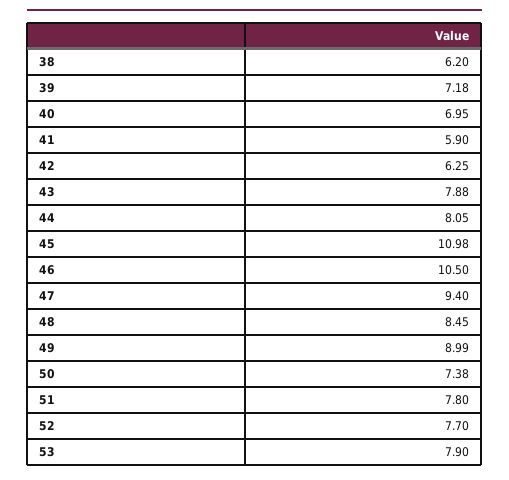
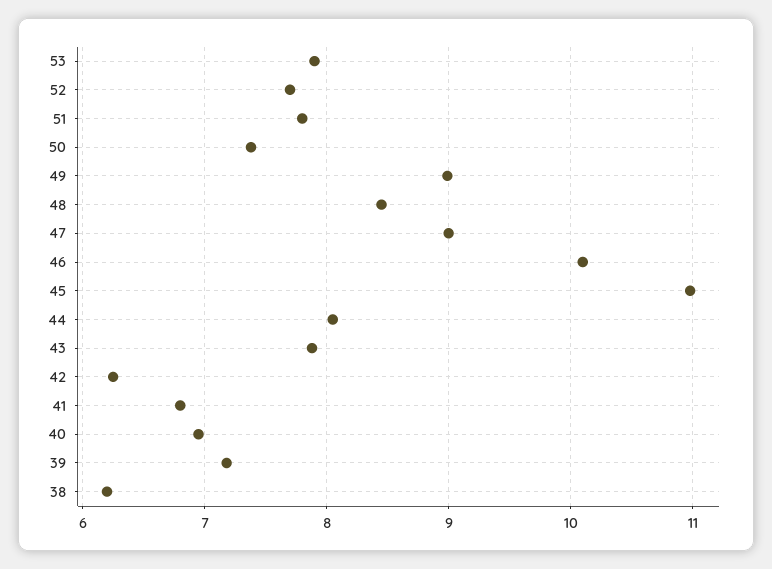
41: 5.9 -> 6.8
46: 10.5 -> 10.1
47: 9.4 -> 9

